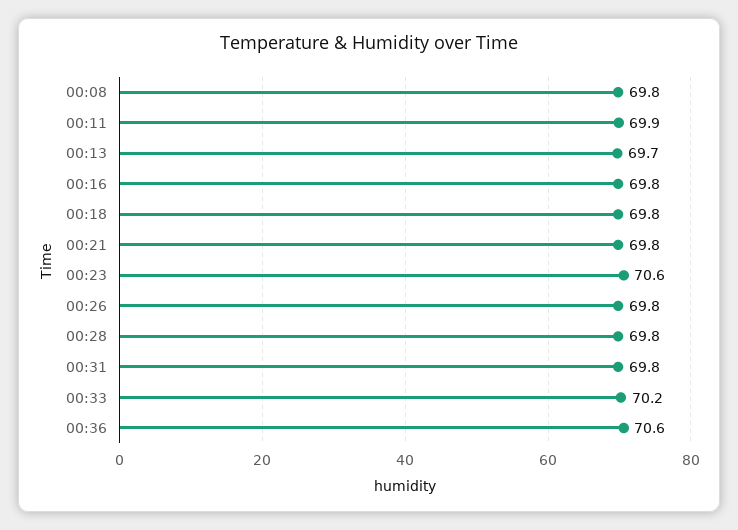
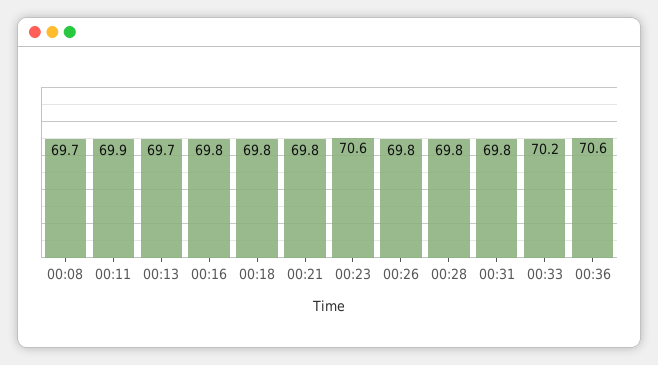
00:08: 69.8 -> 69.7

